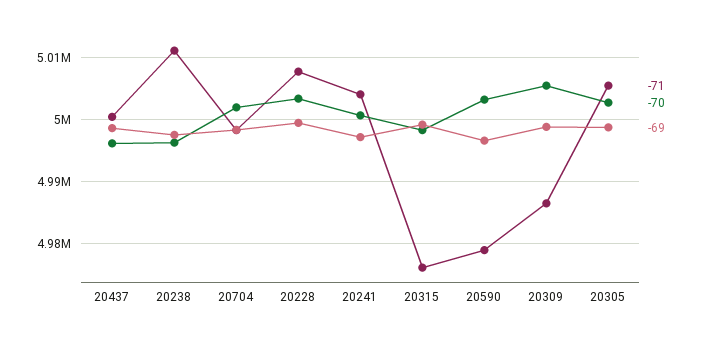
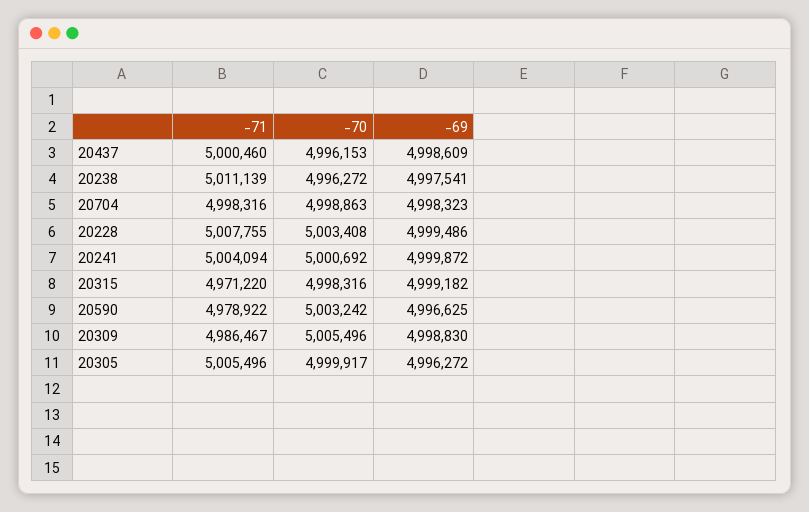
-70, 20704: 5002000 -> 4998863
-69, 20241: 4997000 -> 4999872
-71, 20315: 4976000 -> 4971220
-70, 20305: 5003000 -> 4999917
-69, 20305: 4999000 -> 4996272

